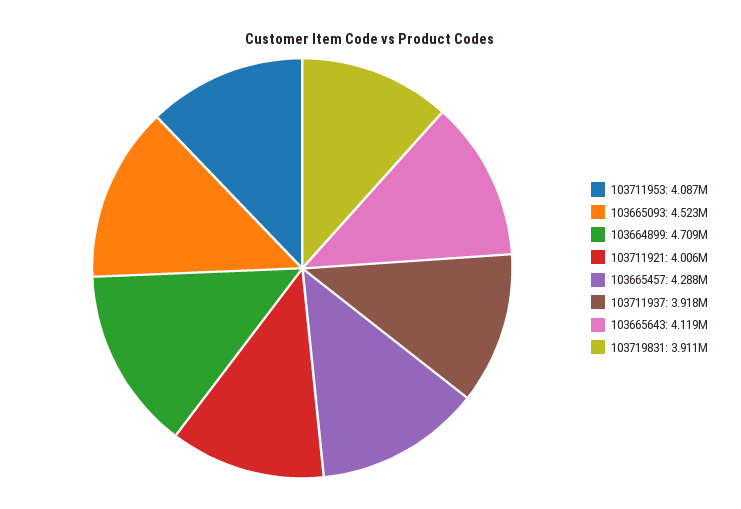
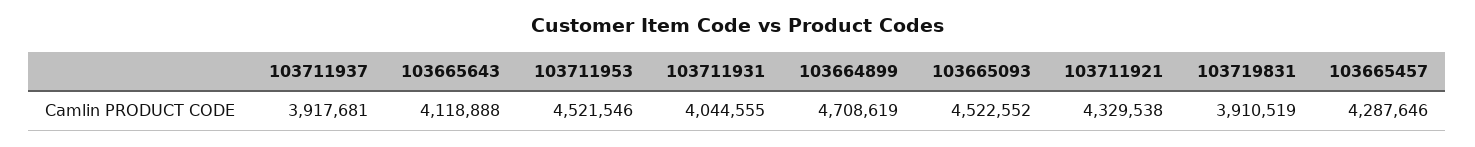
103711953: 4087000 -> 4521546
103711921: 4006000 -> 4329538
103711931: none -> 4044555

